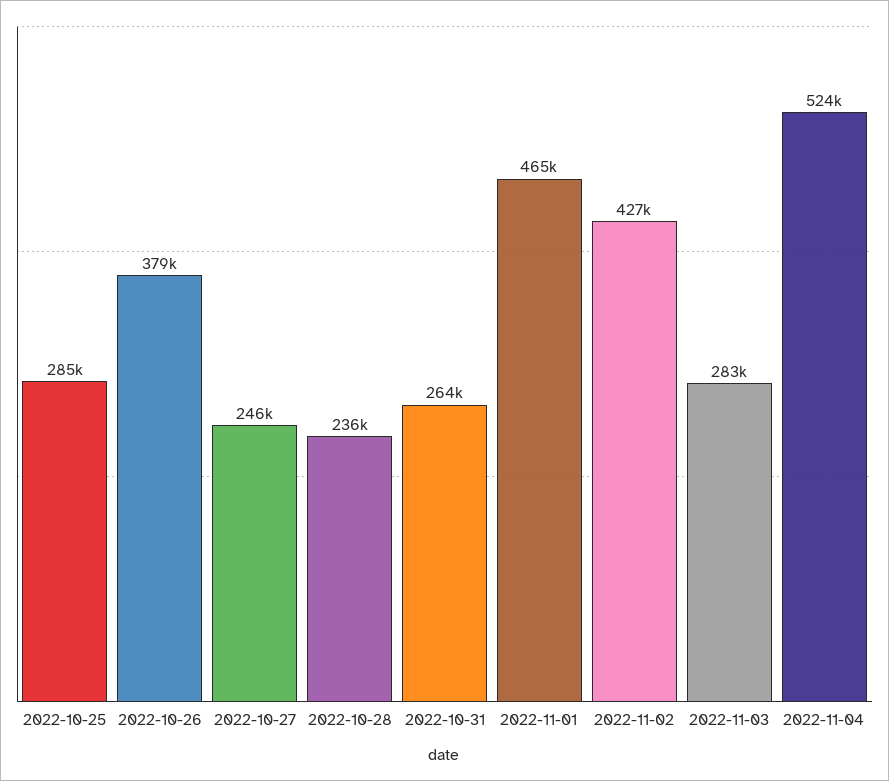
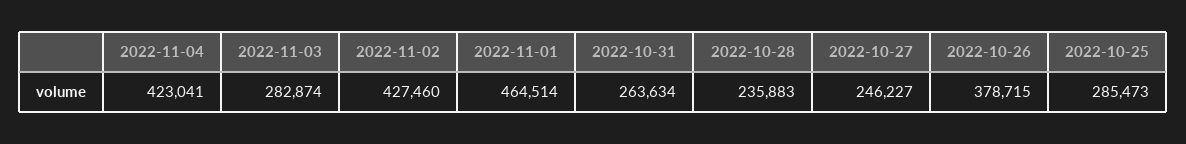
2022-11-04: 524000 -> 423041

